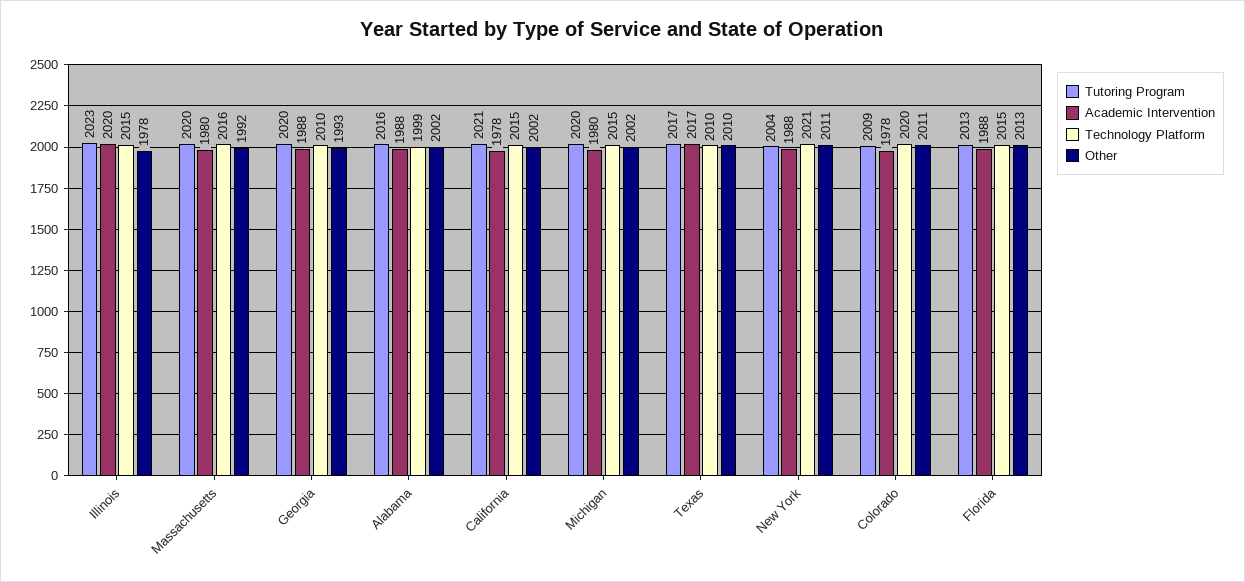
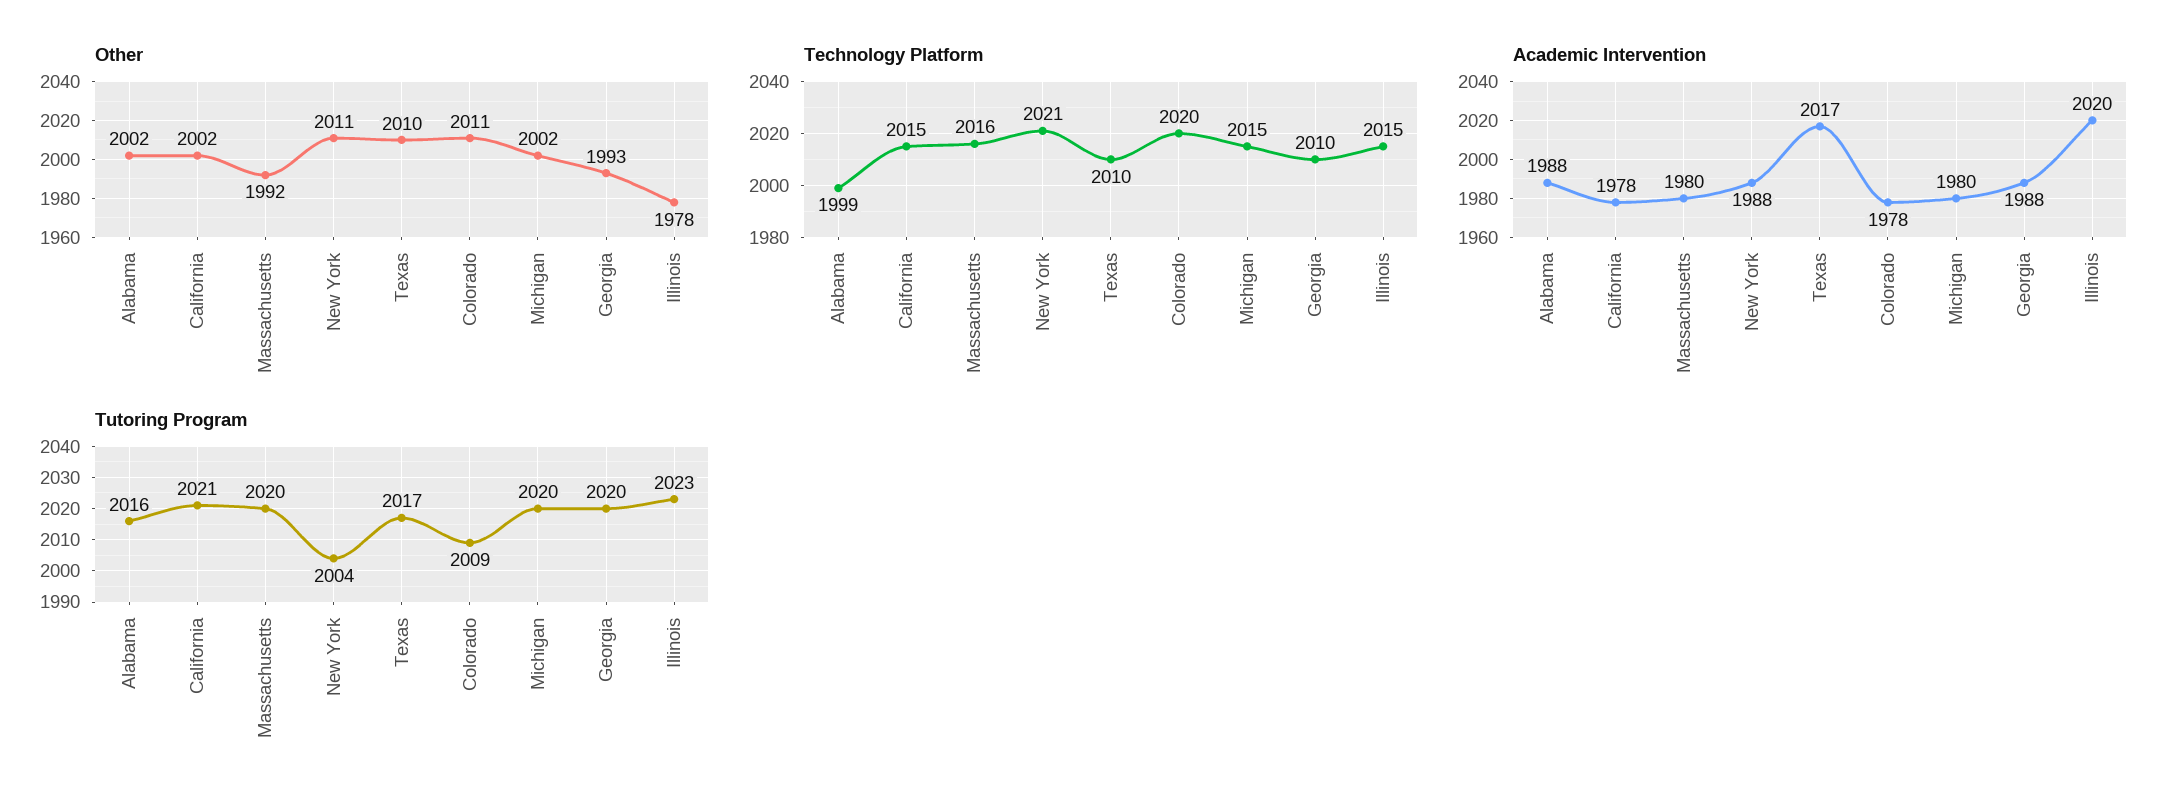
Tutoring Program, Florida: 2013 -> none
Academic Intervention, Florida: 1988 -> none
Technology Platform, Florida: 2015 -> none
Other, Florida: 2013 -> none

